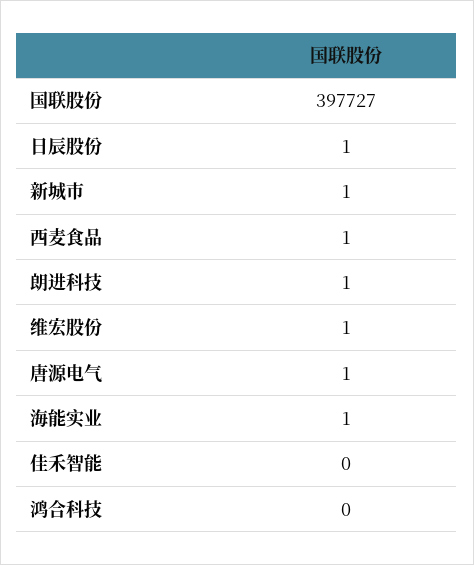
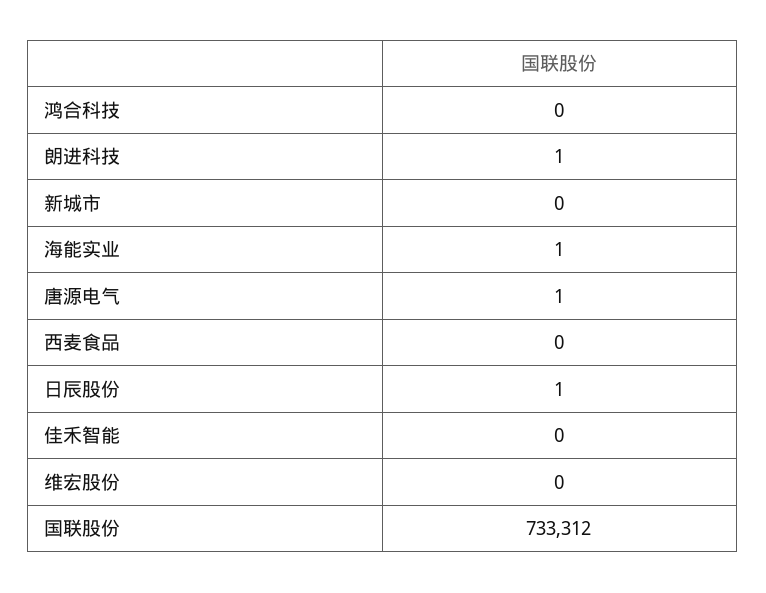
国联股份: 397727 -> 733312
新城市: 1 -> 0
西麦食品: 1 -> 0
维宏股份: 1 -> 0

